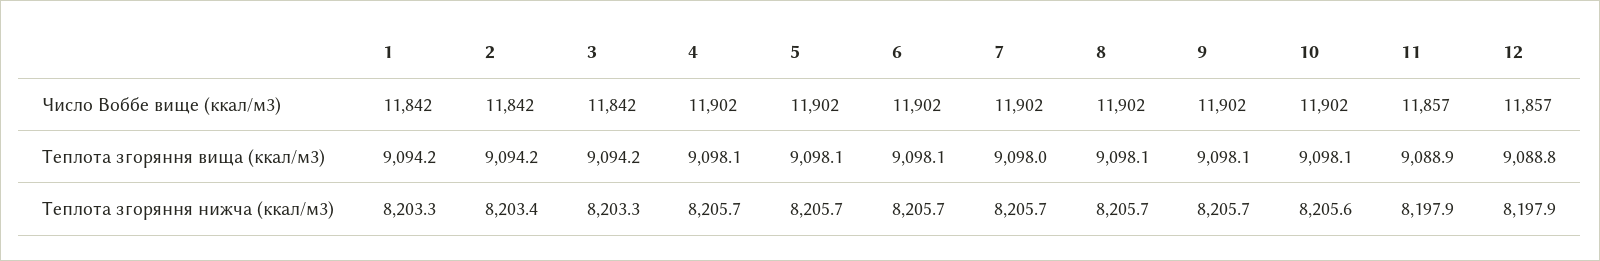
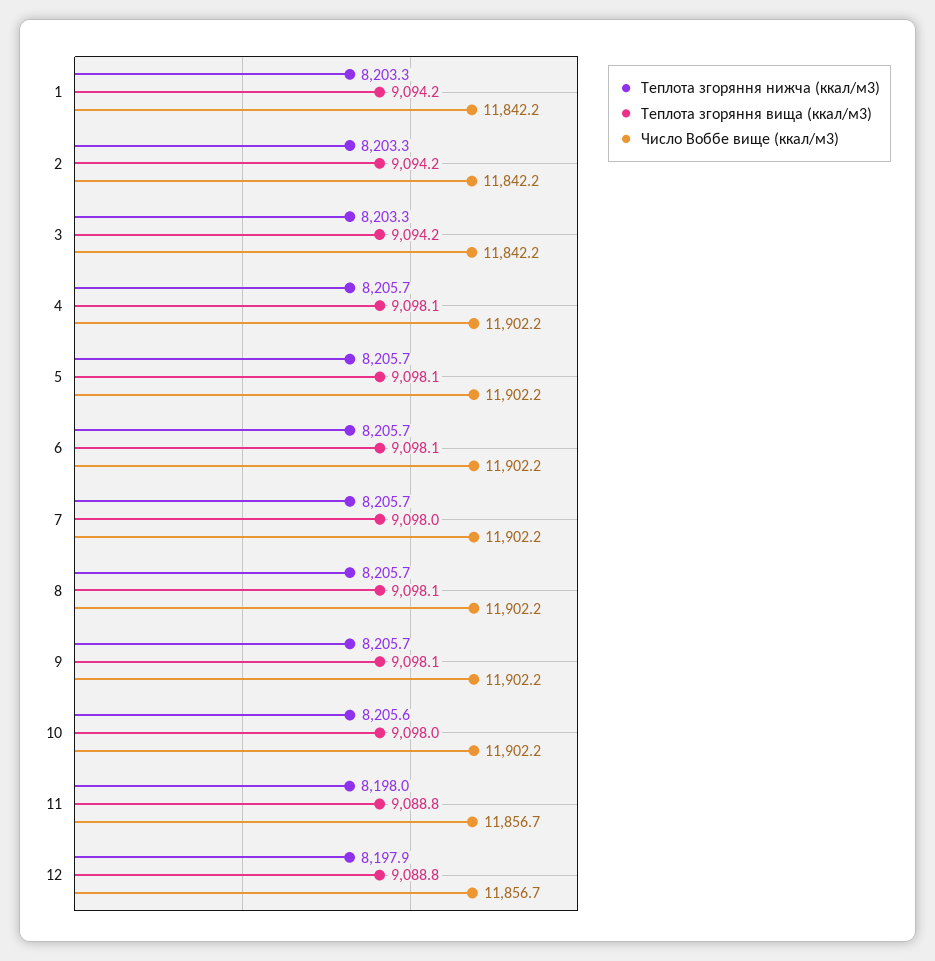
Теплота згоряння вища (ккал/м3), 10: 9098.1 -> 9098
Теплота згоряння вища (ккал/м3), 11: 9088.9 -> 9088.8
Теплота згоряння нижча (ккал/м3), 2: 8203.4 -> 8203.3
Теплота згоряння нижча (ккал/м3), 11: 8197.9 -> 8198

